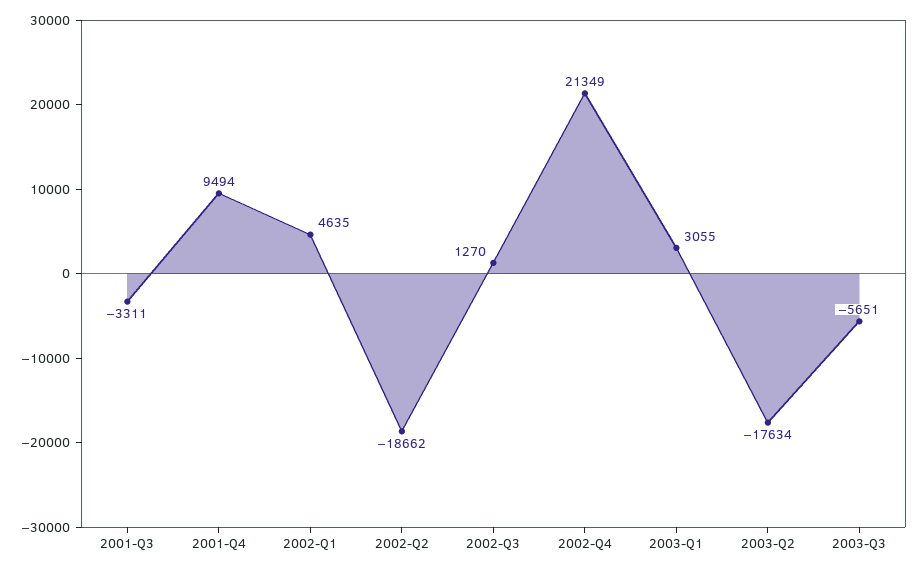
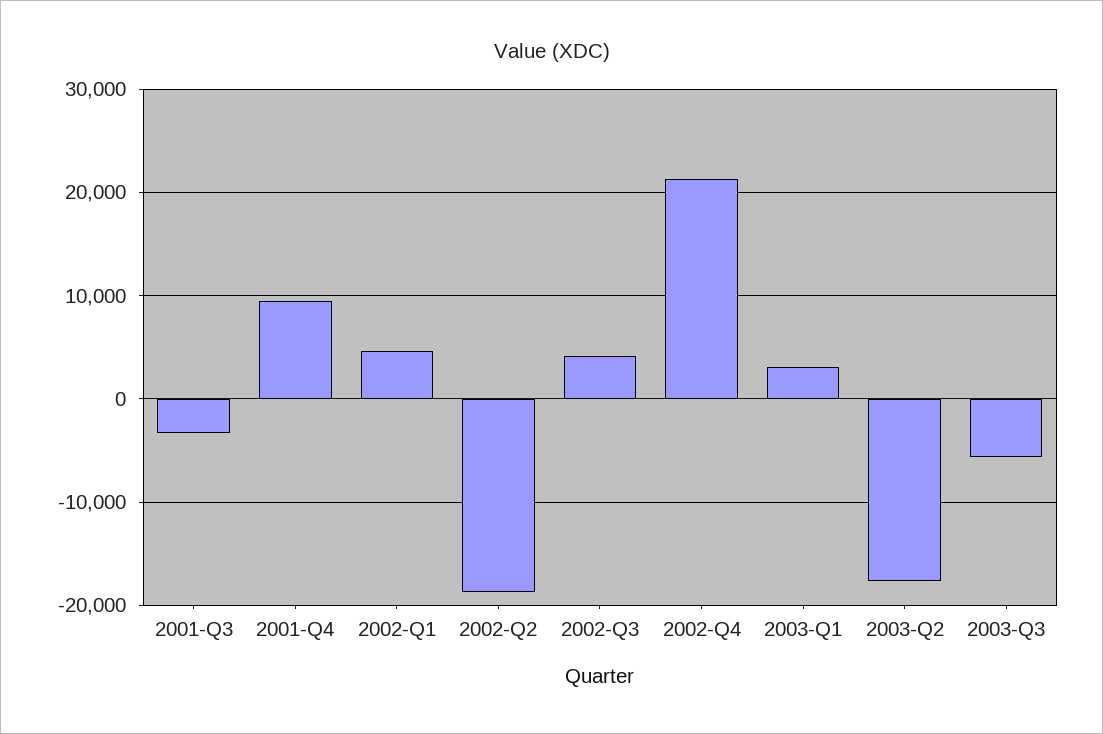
2002-Q3: 1270 -> 4000

